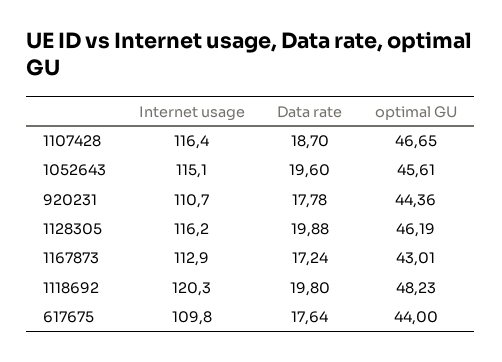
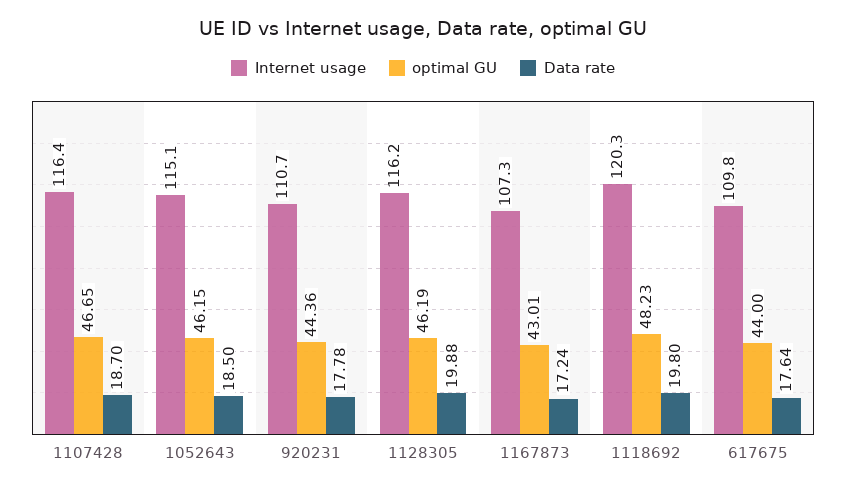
Data rate, 1052643: 19.6 -> 18.5
optimal GU, 1052643: 45.61 -> 46.15
Internet usage, 1167873: 112.9 -> 107.3

